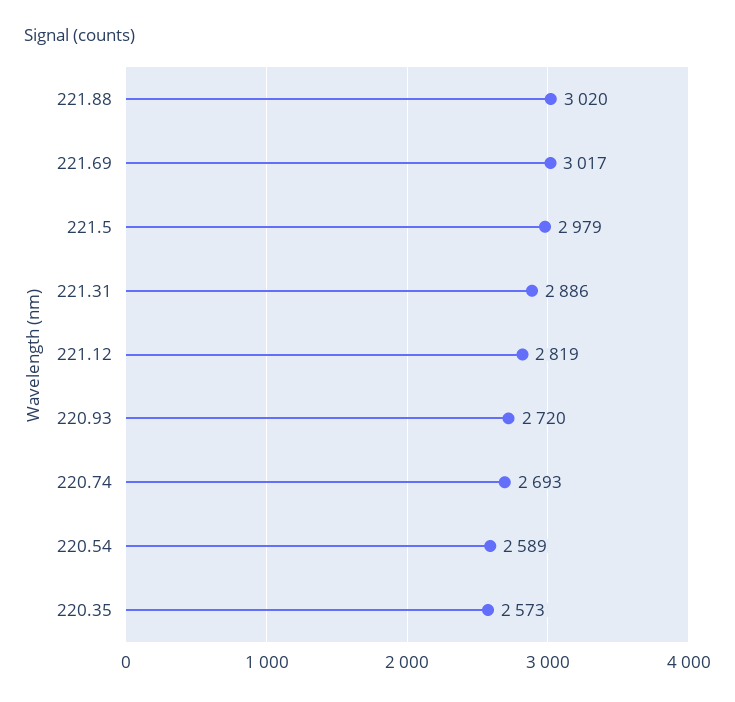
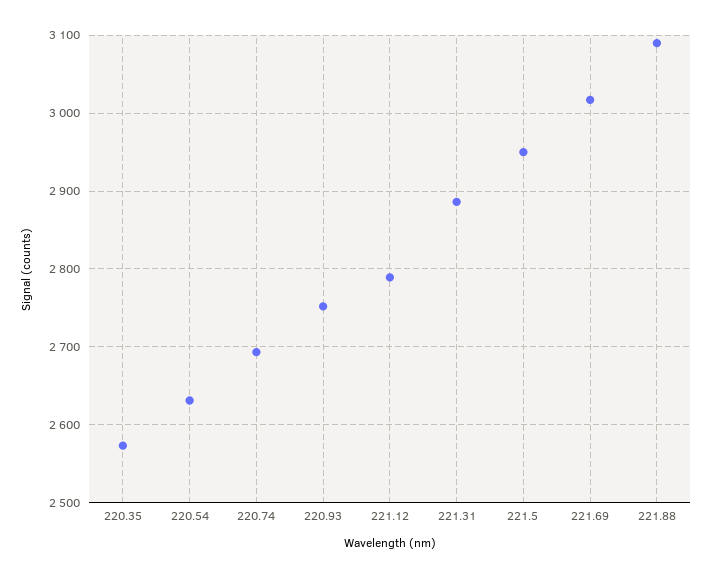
221.88: 3020 -> 3090
221.5: 2979 -> 2950
221.12: 2819 -> 2790
220.93: 2720 -> 2750
220.54: 2589 -> 2630

